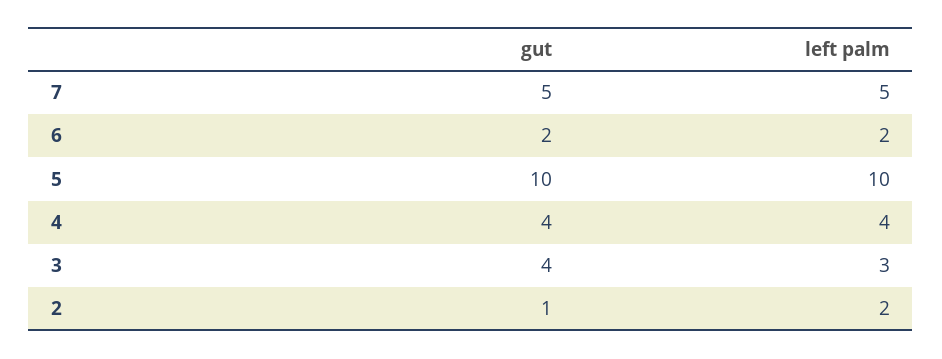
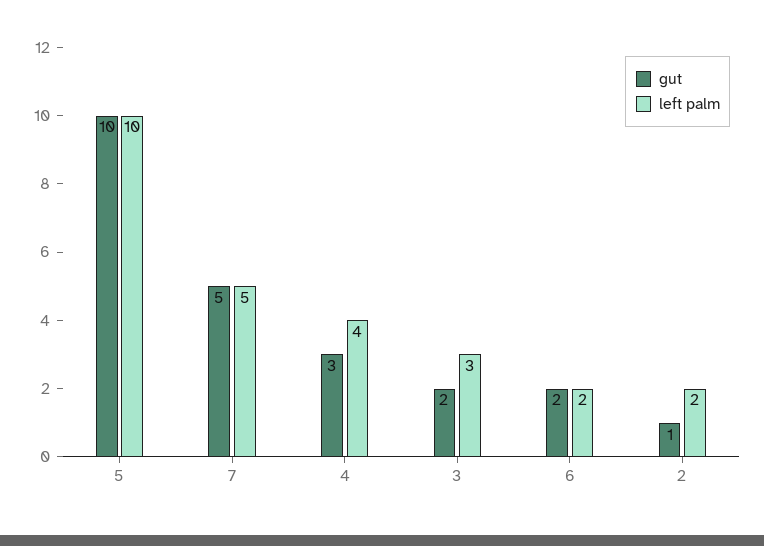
gut, 4: 4 -> 3
gut, 3: 4 -> 2

